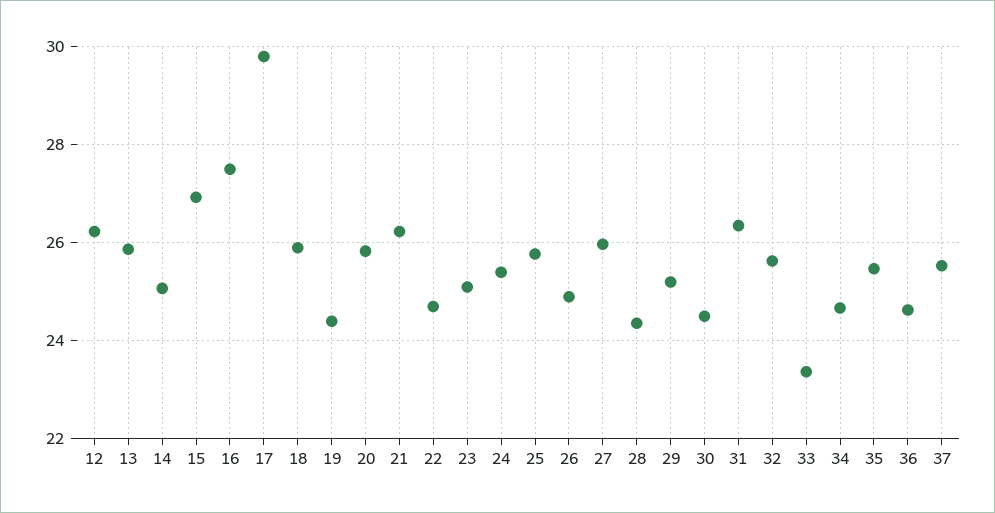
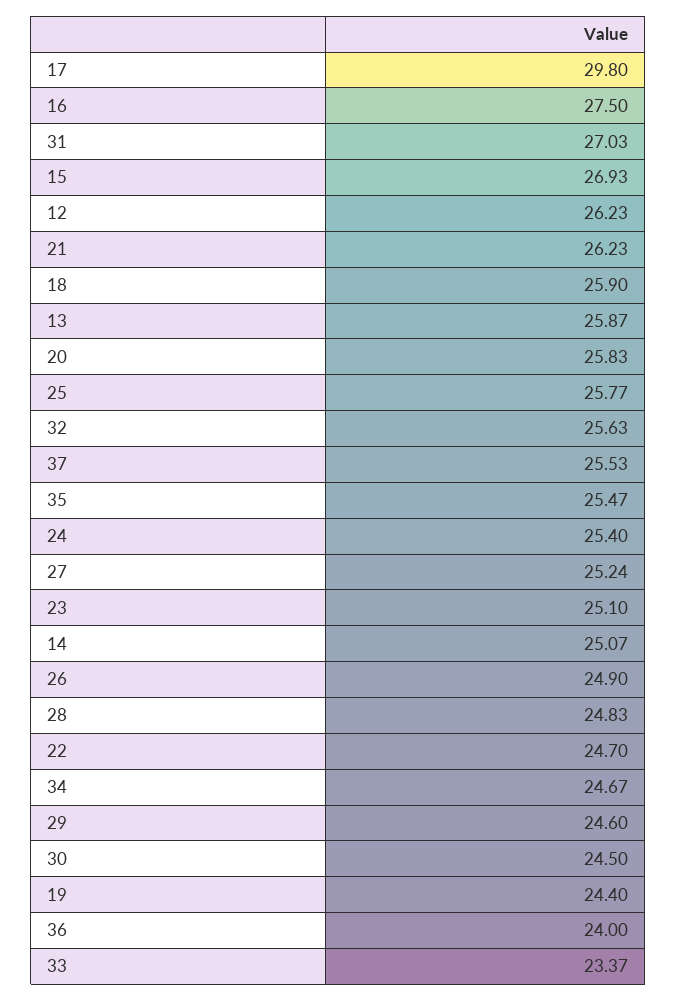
27: 26 -> 25.24
28: 24.4 -> 24.83
29: 25.2 -> 24.6
31: 26.4 -> 27.03
36: 24.6 -> 24

